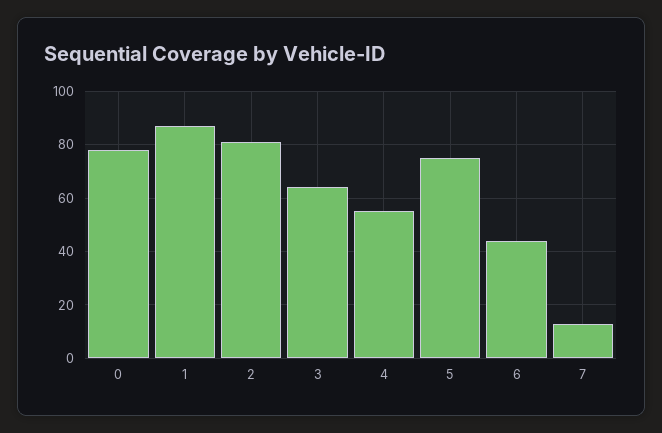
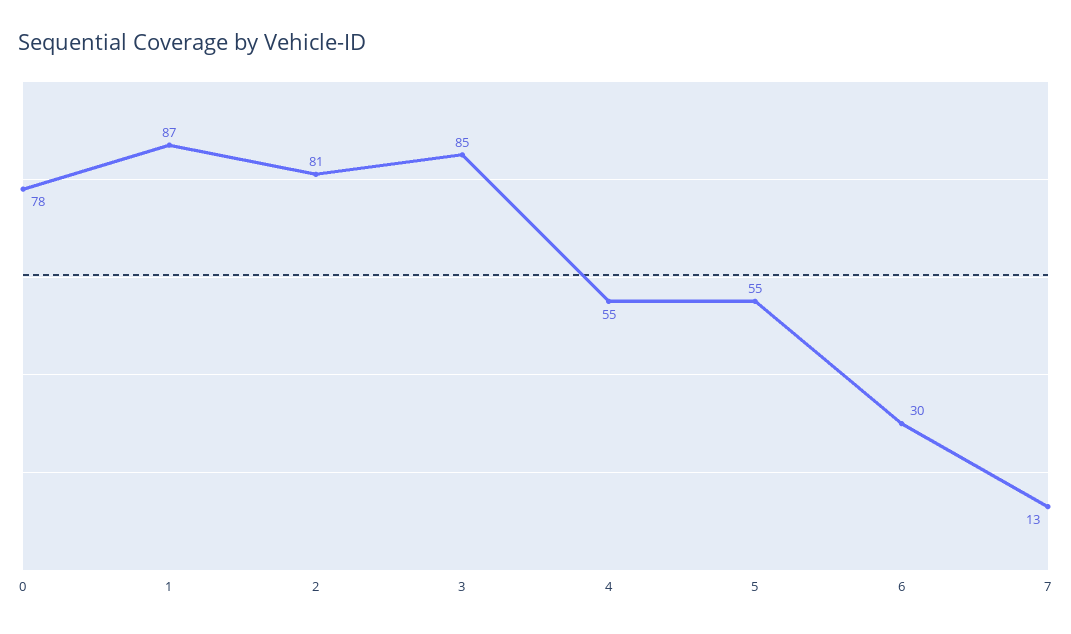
3: 65 -> 85
5: 75 -> 55
6: 45 -> 30

